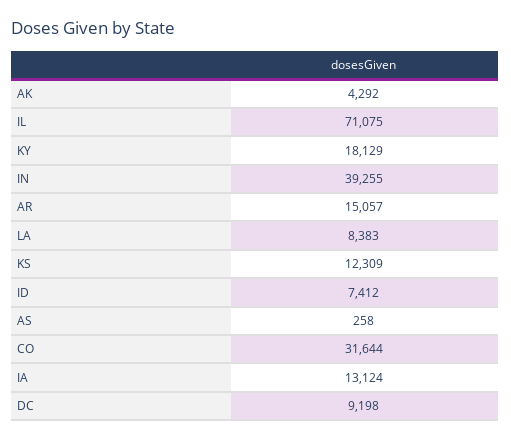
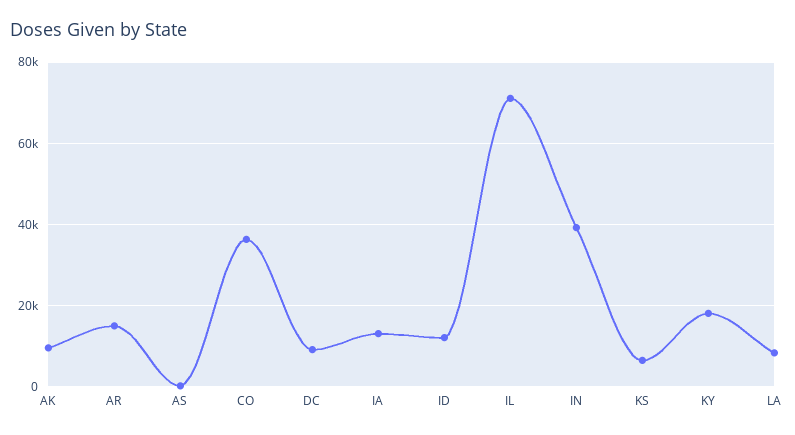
AK: 4292 -> 10000
KS: 12309 -> 6000
ID: 7412 -> 12000
CO: 31644 -> 36000

